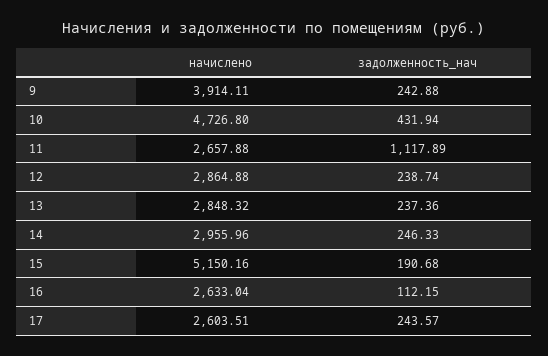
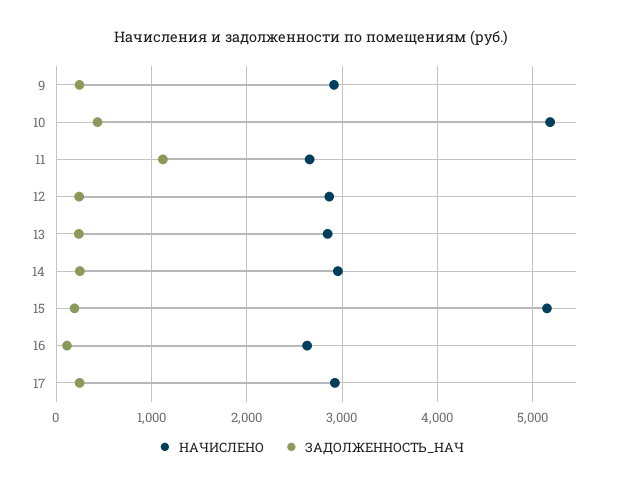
начислено, 9: 3914.11 -> 2900
начислено, 10: 4726.8 -> 5200
начислено, 17: 2603.51 -> 2900

